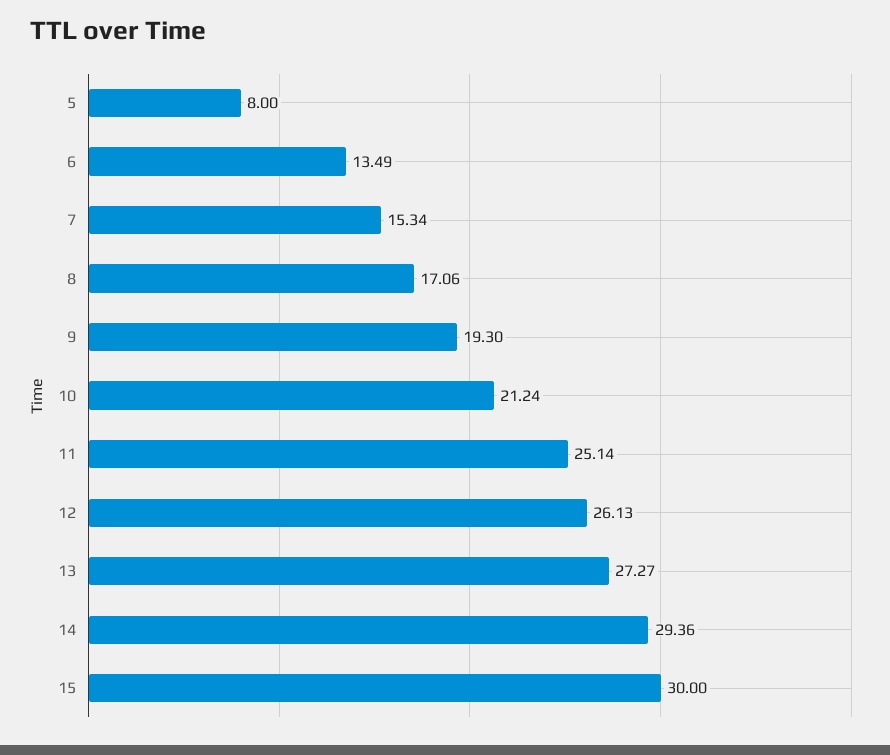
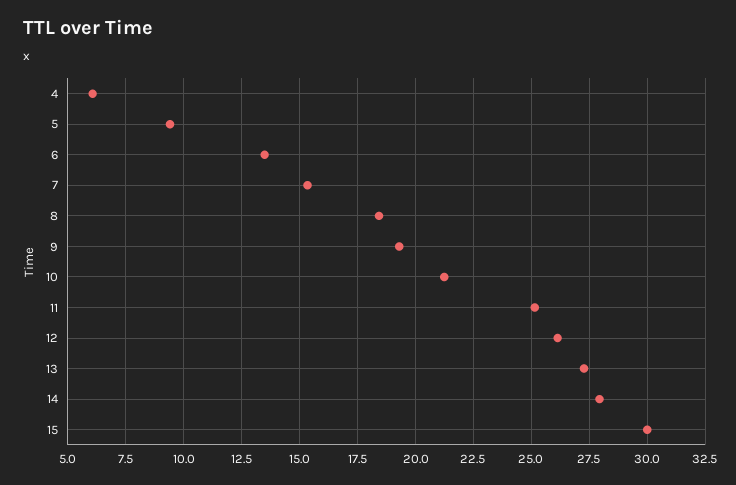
5: 8 -> 9.5
8: 17.06 -> 18.5
14: 29.36 -> 28
4: none -> 6

